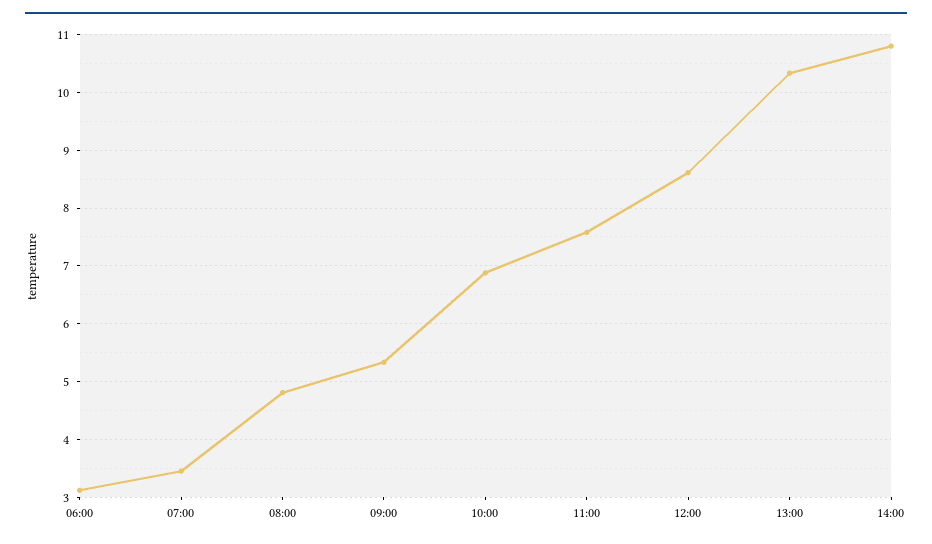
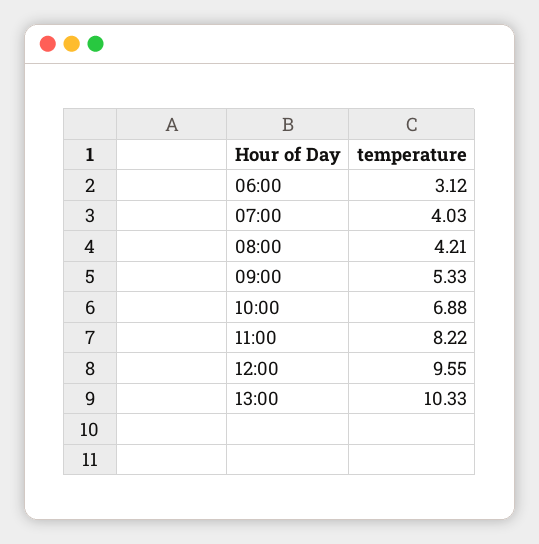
07:00: 3.4 -> 4.03
08:00: 4.8 -> 4.21
11:00: 7.6 -> 8.22
12:00: 8.6 -> 9.55
14:00: 10.8 -> none

